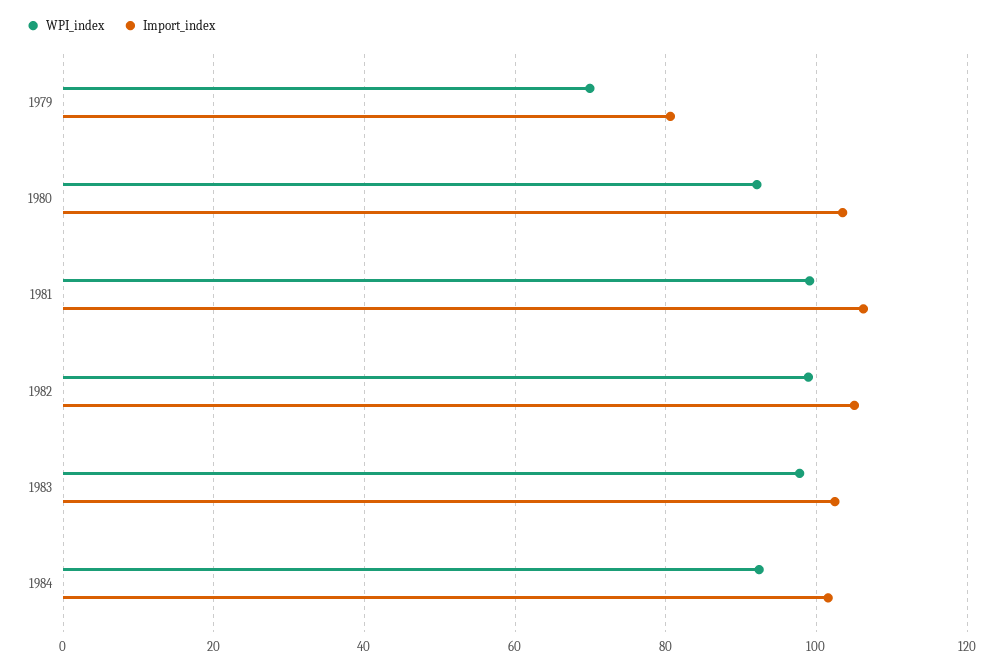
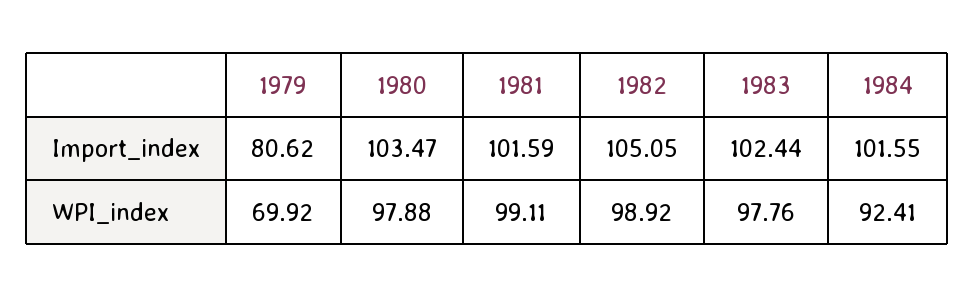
WPI_index, 1980: 92 -> 97.88
Import_index, 1981: 106 -> 101.59

